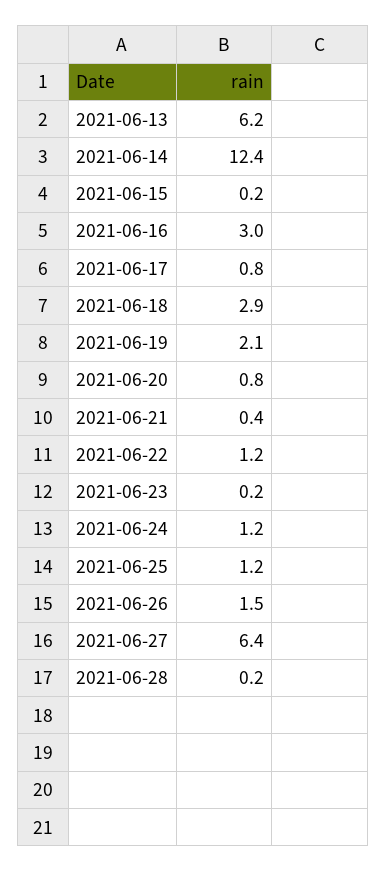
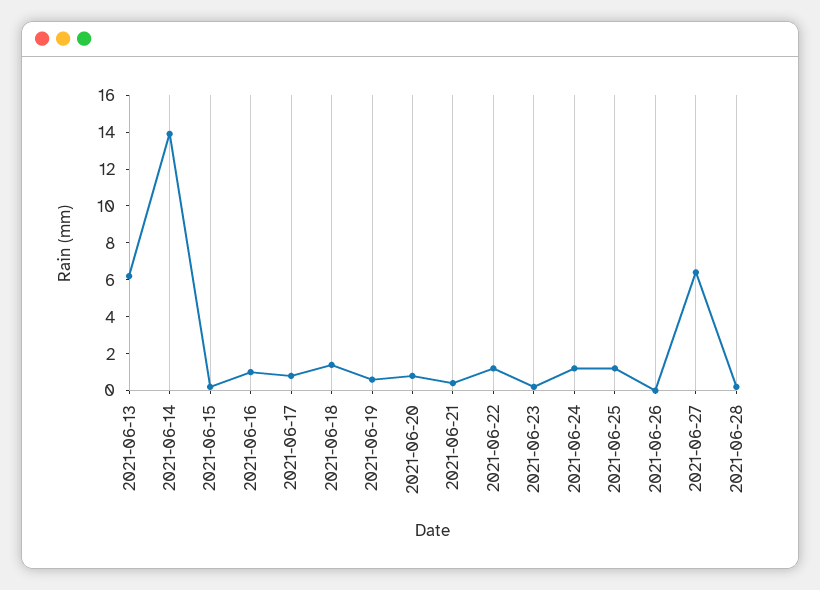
2021-06-14: 12.4 -> 14
2021-06-16: 3 -> 1
2021-06-18: 2.9 -> 1.5
2021-06-19: 2.1 -> 0.5
2021-06-26: 1.5 -> 0

